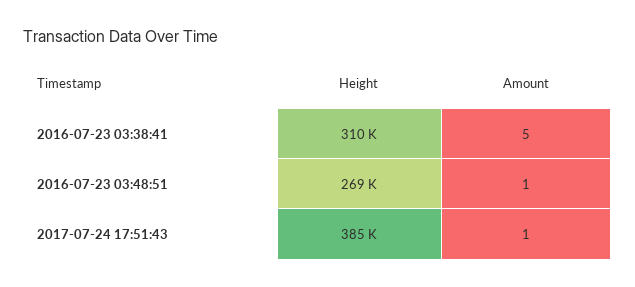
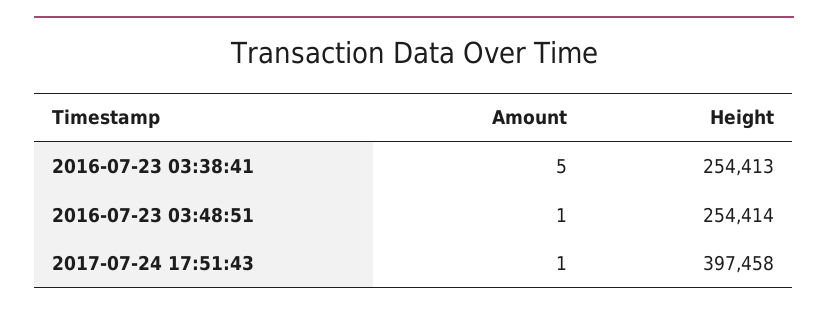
Height, 2016-07-23 03:38:41: 310000 -> 254413
Height, 2016-07-23 03:48:51: 269000 -> 254414
Height, 2017-07-24 17:51:43: 385000 -> 397458

